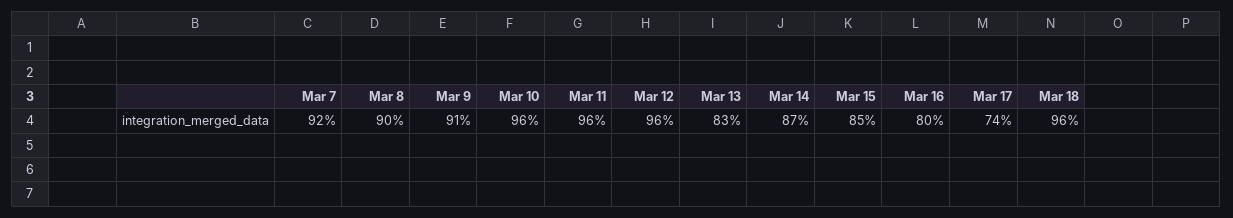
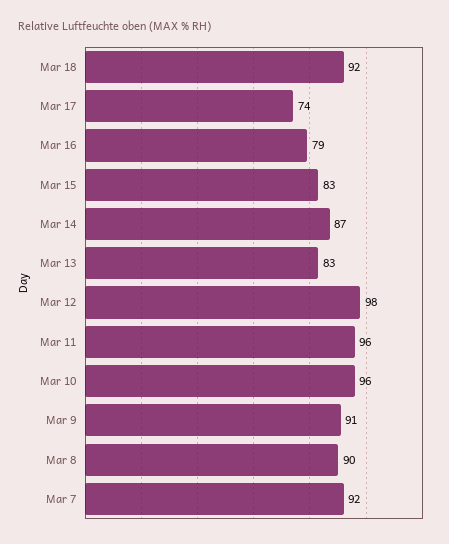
Mar 12: 96 -> 98
Mar 15: 85 -> 83
Mar 16: 80 -> 79
Mar 18: 96 -> 92

